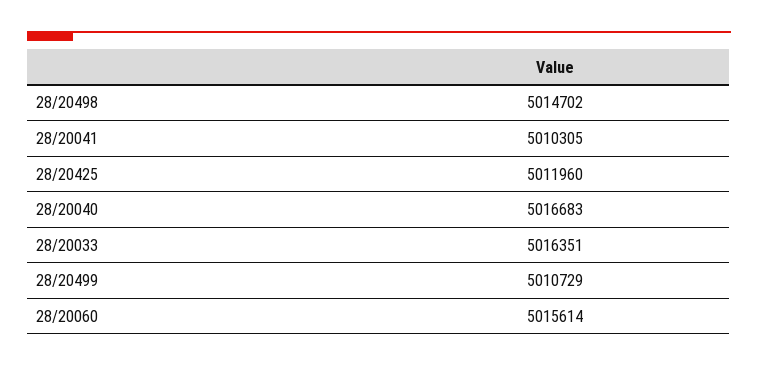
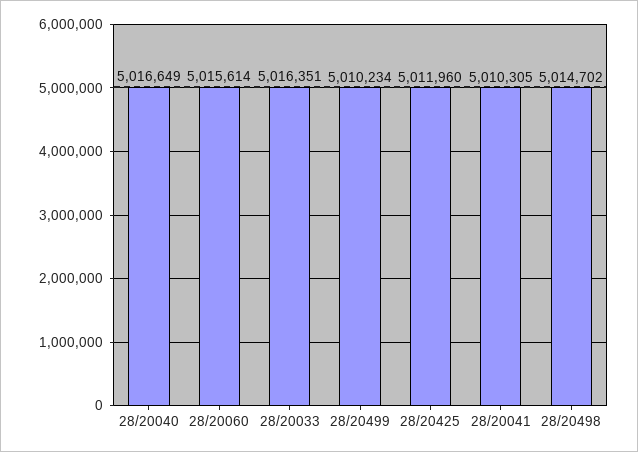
28/20040: 5016683 -> 5016649
28/20499: 5010729 -> 5010234

